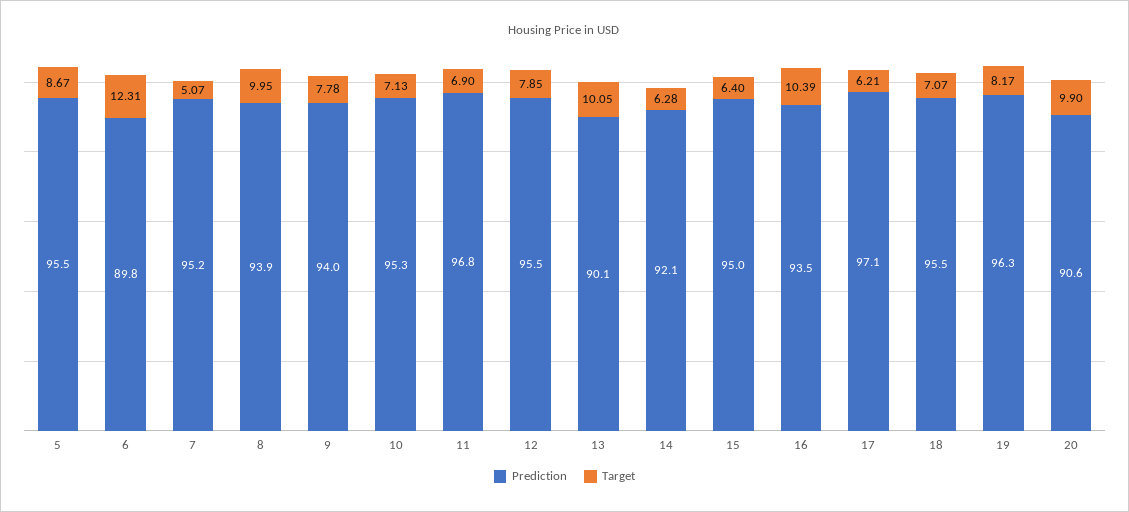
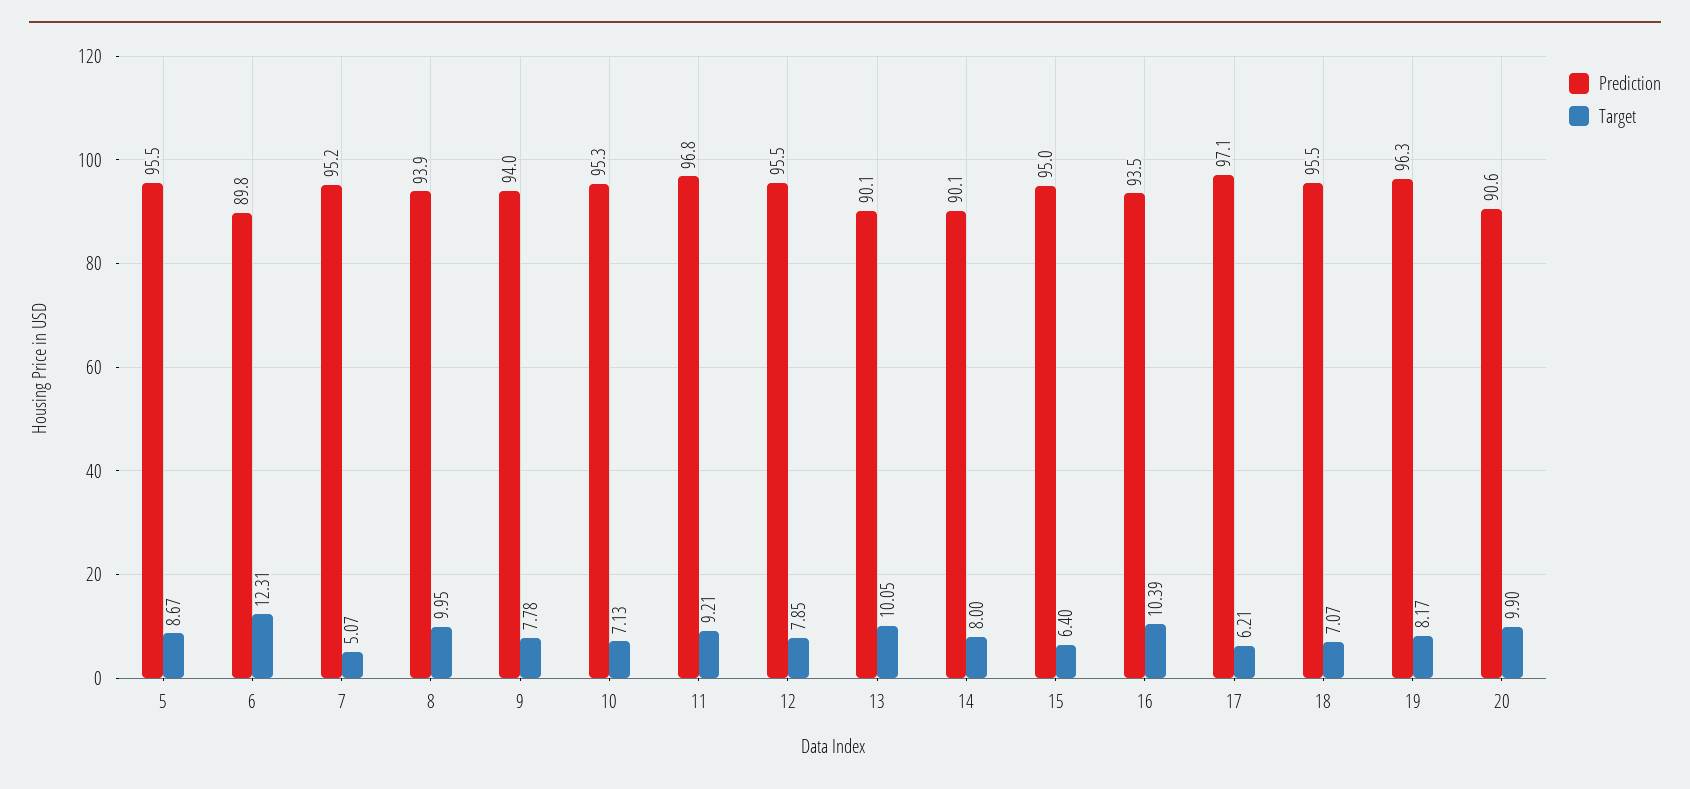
Target, 11: 6.9 -> 9.21
Prediction, 14: 92.1 -> 90.1
Target, 14: 6.28 -> 8

